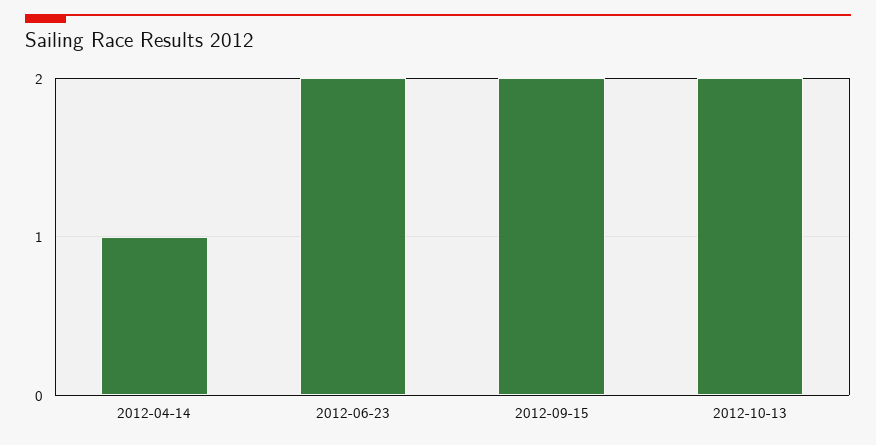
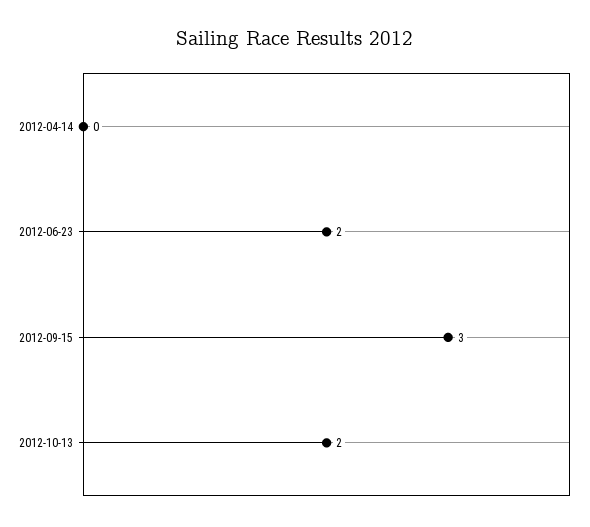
2012-04-14: 1 -> 0
2012-09-15: 2 -> 3

